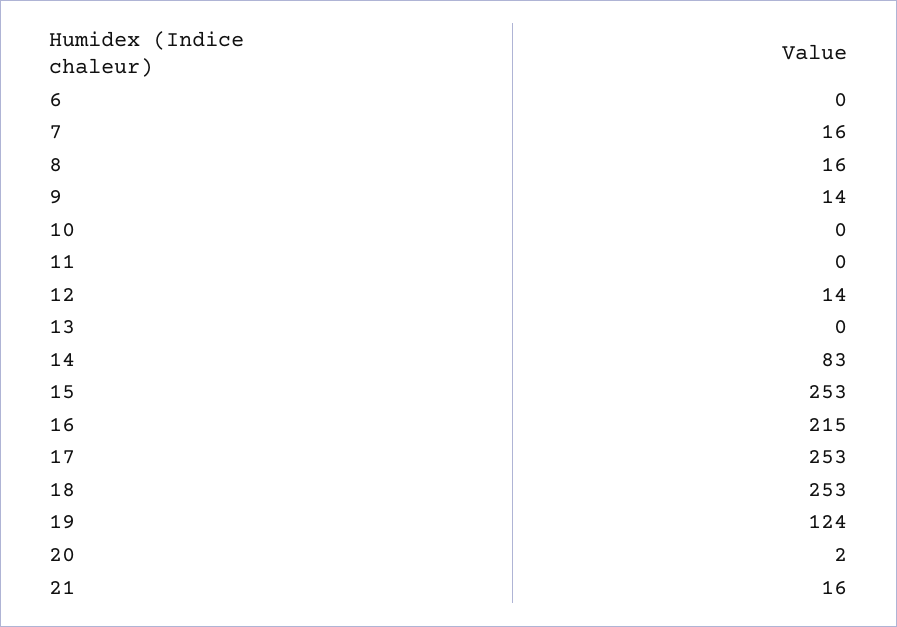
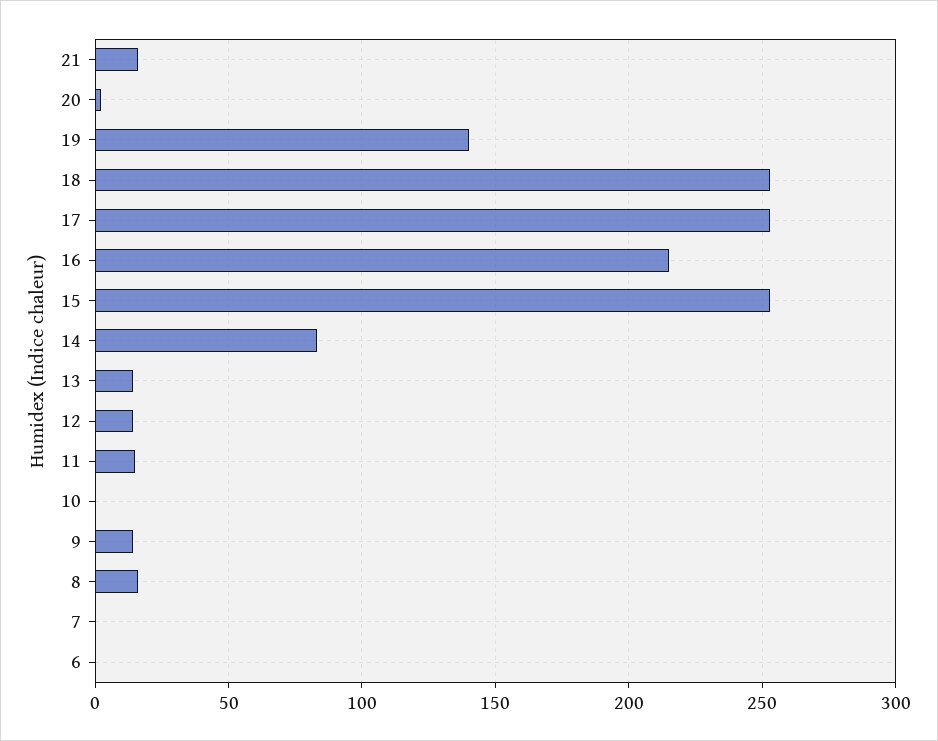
7: 16 -> 0
11: 0 -> 15
13: 0 -> 15
19: 124 -> 140

